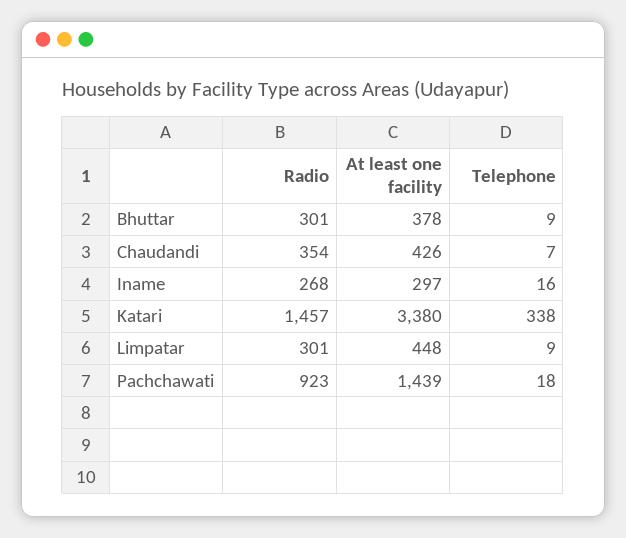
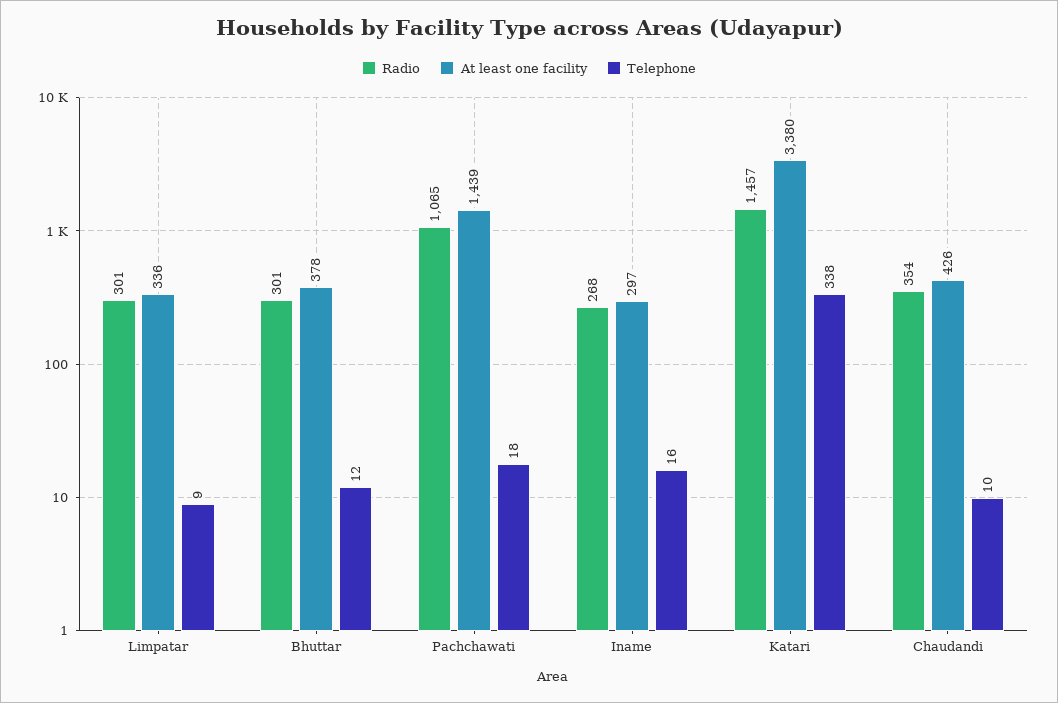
Telephone, Bhuttar: 9 -> 12
Telephone, Chaudandi: 7 -> 10
At least one facility, Limpatar: 448 -> 336
Radio, Pachchawati: 923 -> 1065

